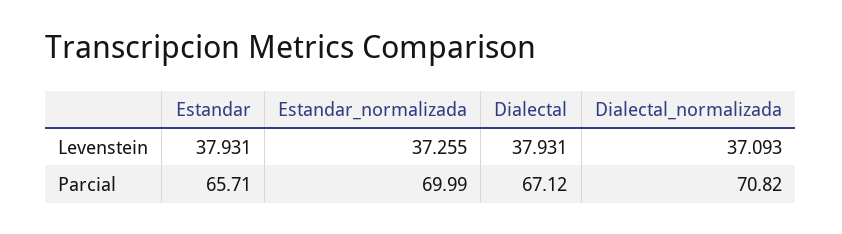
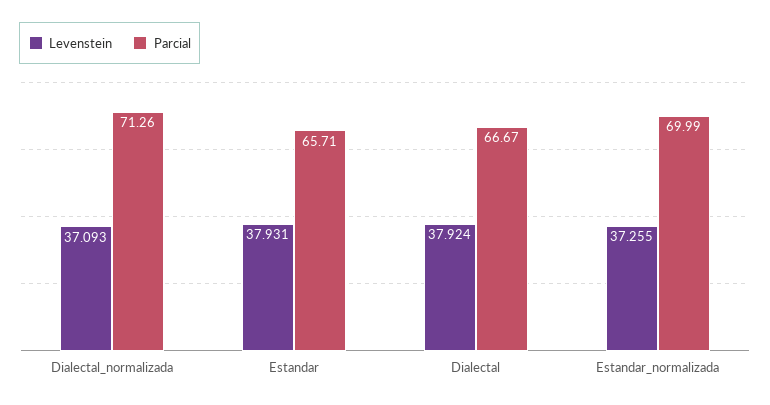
Levenstein, Dialectal: 37.931 -> 37.924
Parcial, Dialectal: 67.12 -> 66.67
Parcial, Dialectal_normalizada: 70.82 -> 71.26

